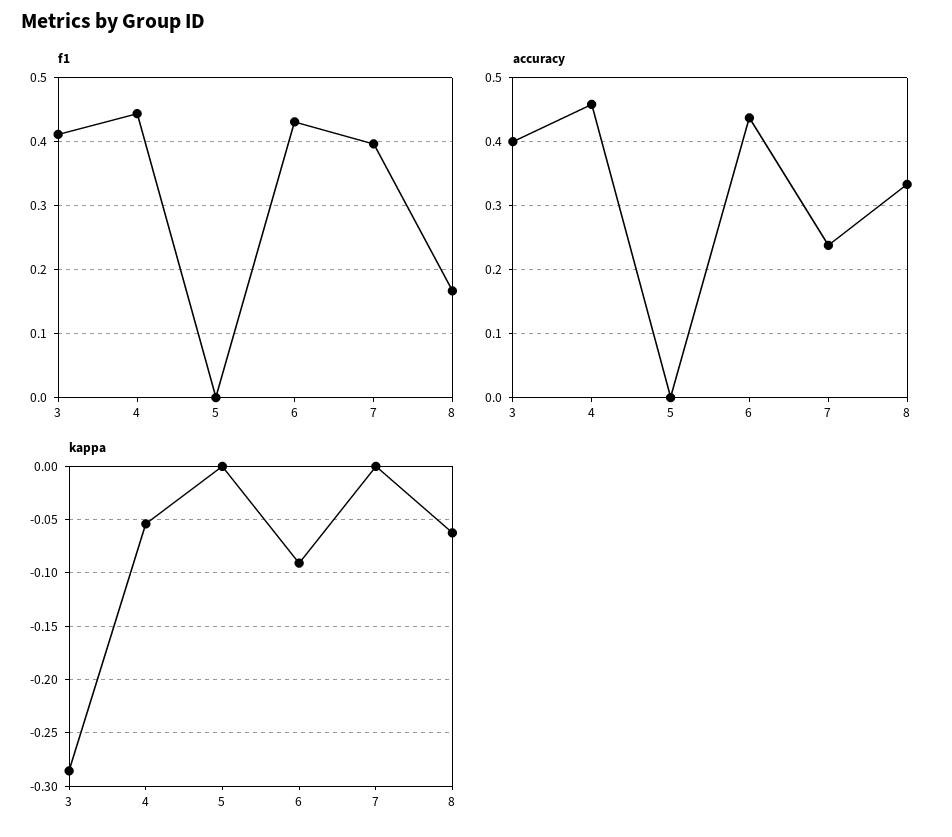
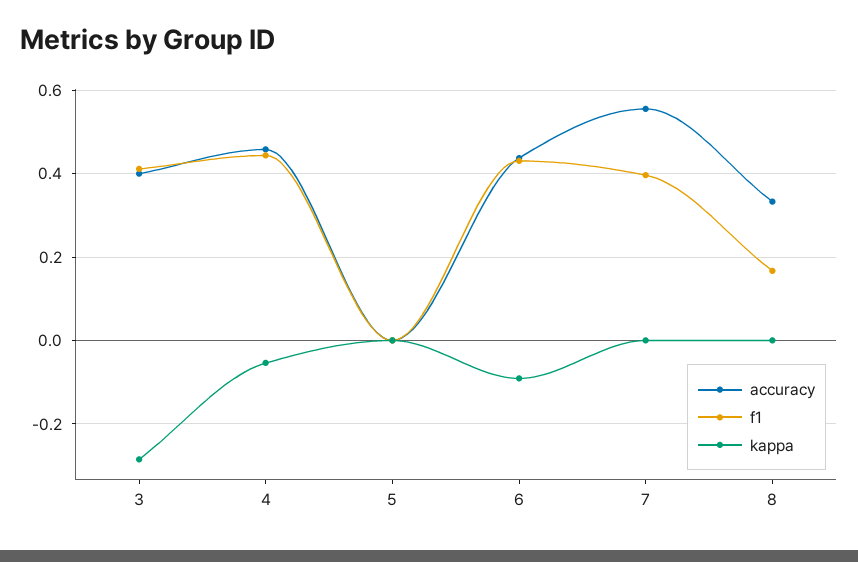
accuracy, 7: 0.24 -> 0.56
kappa, 8: -0.06 -> 0

